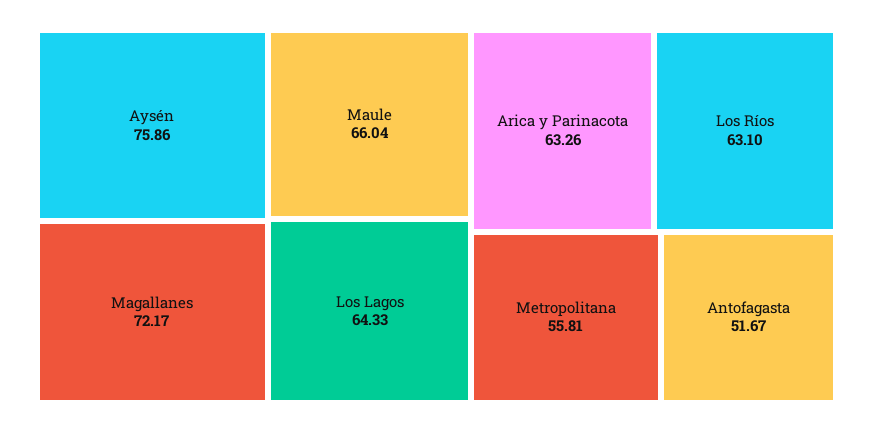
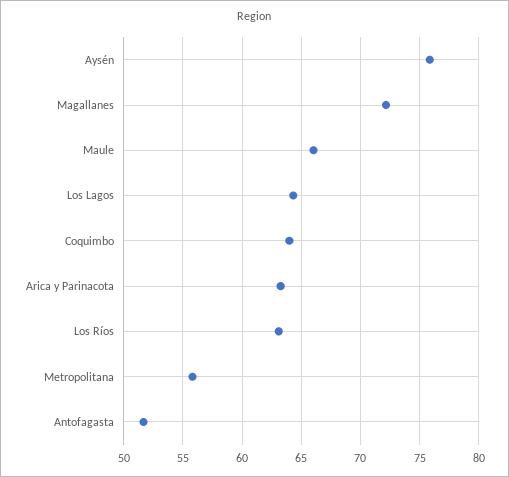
Coquimbo: none -> 64

